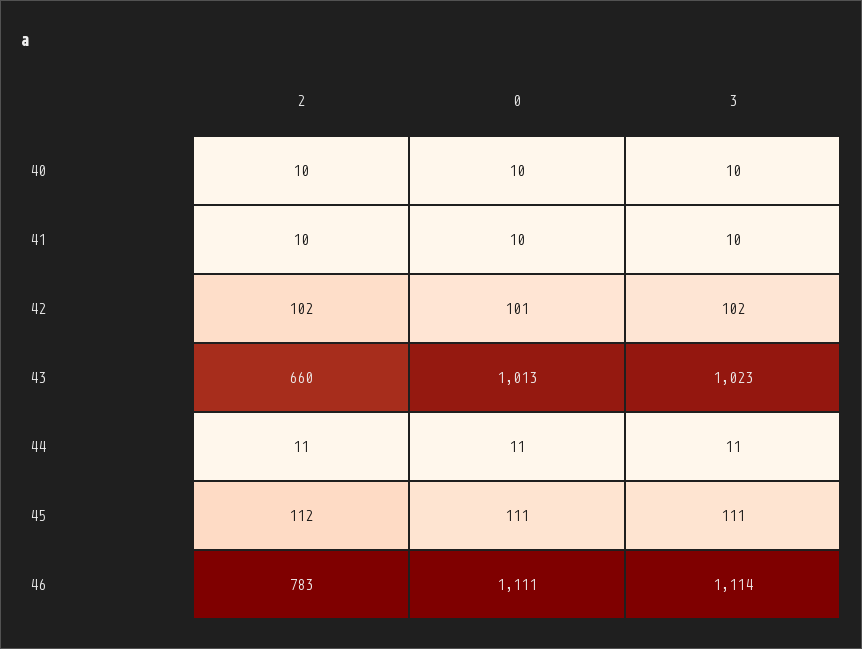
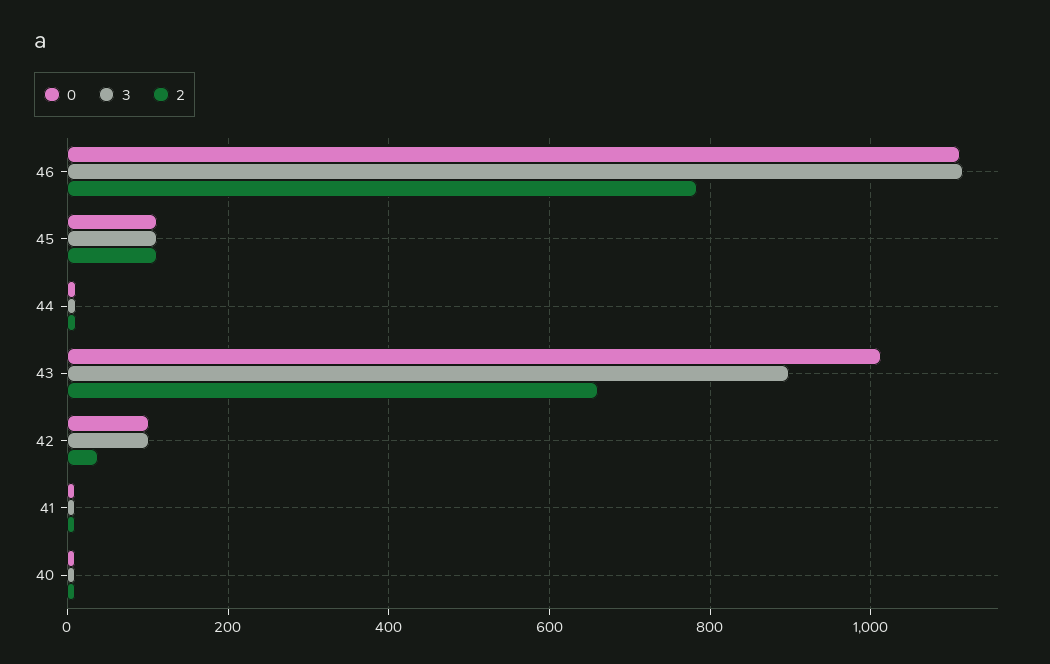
2, 42: 102 -> 40
3, 43: 1023 -> 900

